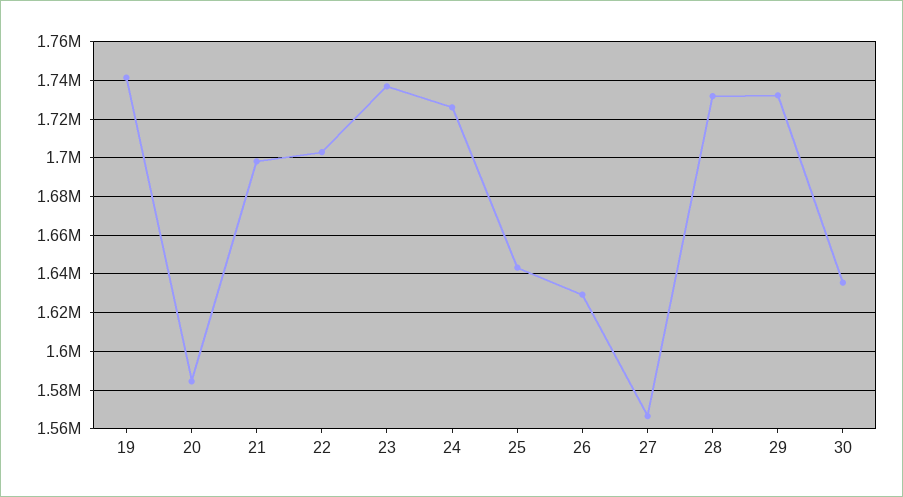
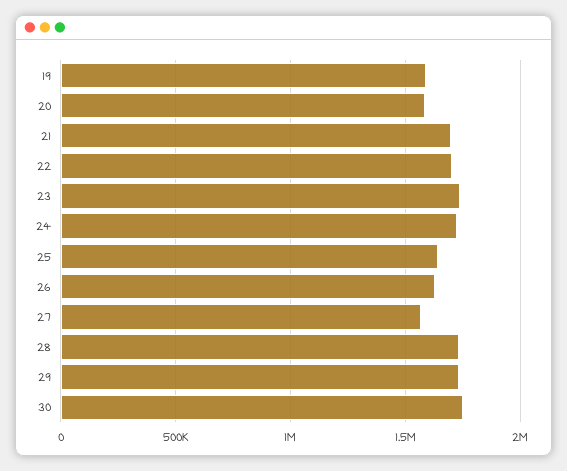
19: 1740000 -> 1600000
30: 1635000 -> 1750000

